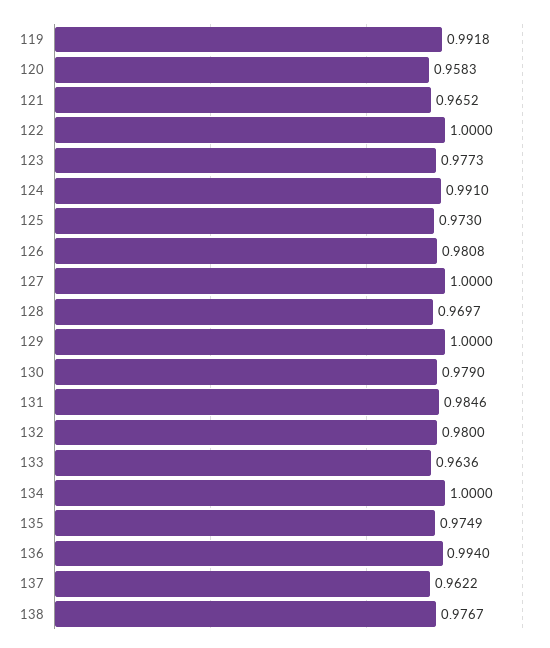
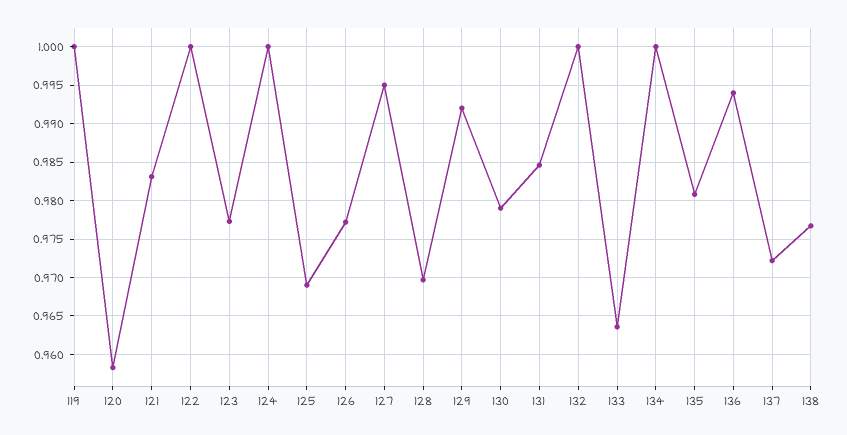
119: 0.9918 -> 1
121: 0.9652 -> 0.983
124: 0.991 -> 1
125: 0.973 -> 0.969
126: 0.9808 -> 0.977
127: 1 -> 0.995
129: 1 -> 0.992
132: 0.98 -> 1
135: 0.9749 -> 0.981
137: 0.9622 -> 0.972

